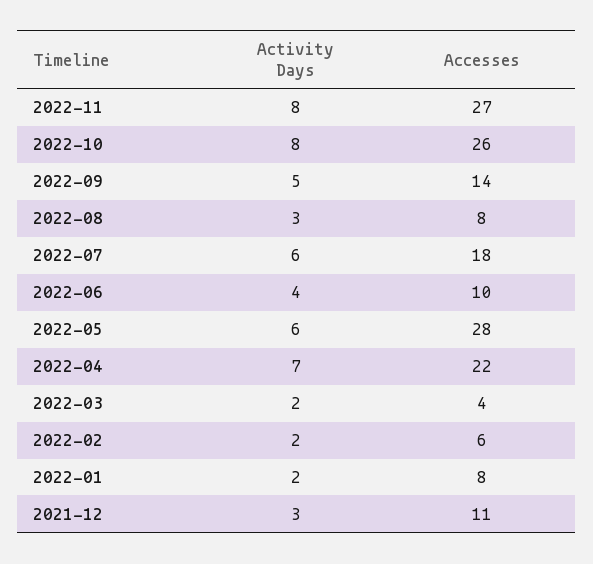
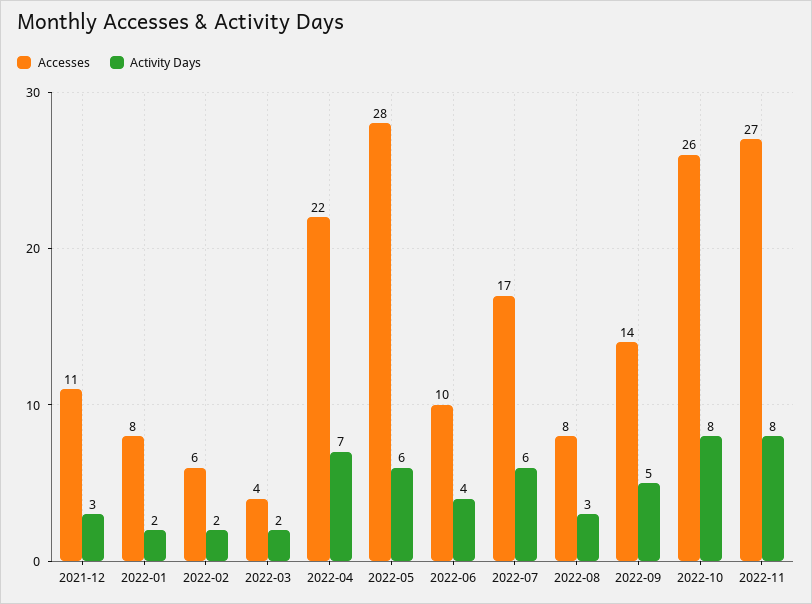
Accesses, 2022-07: 18 -> 17

